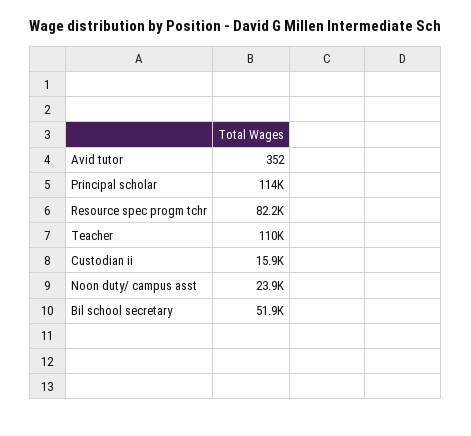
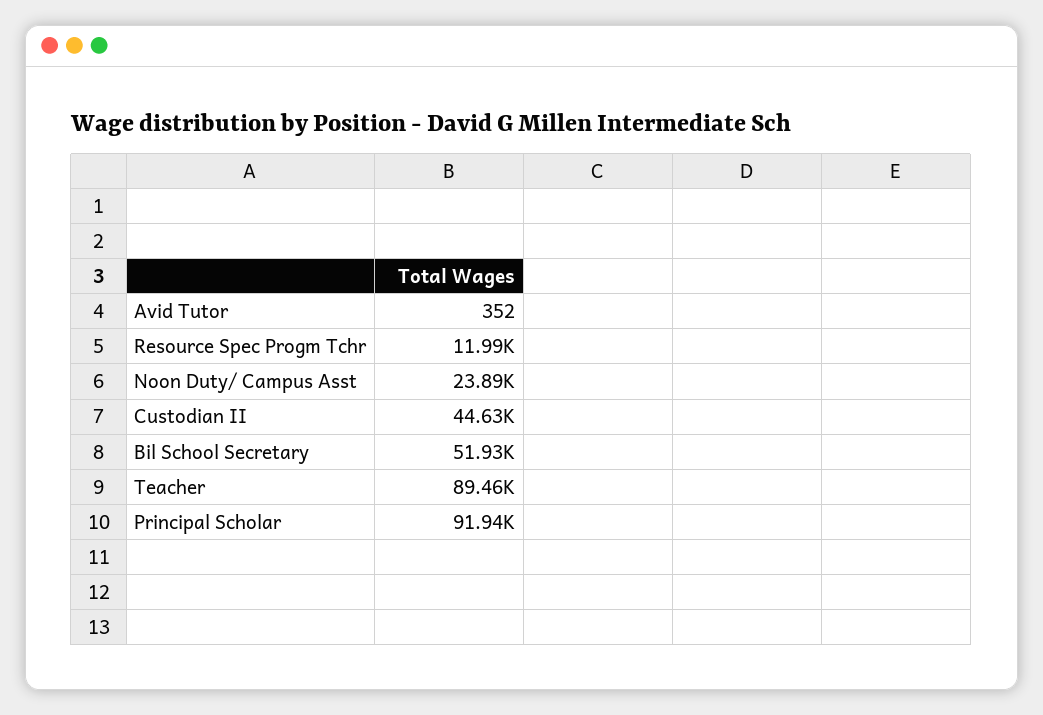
Principal scholar: 114000 -> 91940
Resource spec progm tchr: 82200 -> 11990
Teacher: 110000 -> 89460
Custodian ii: 15900 -> 44630

